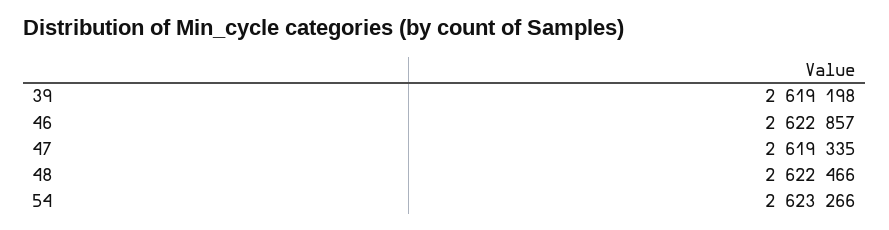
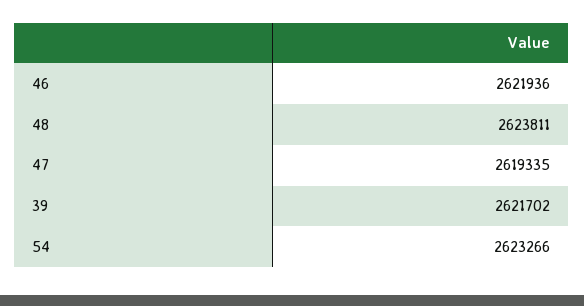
39: 2619198 -> 2621702
46: 2622857 -> 2621936
48: 2622466 -> 2623811

